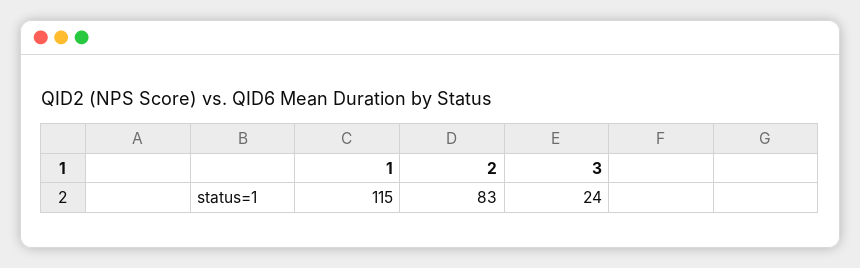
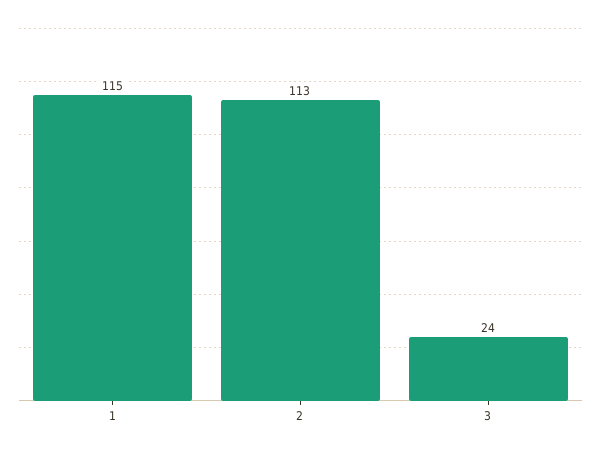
2: 83 -> 113

